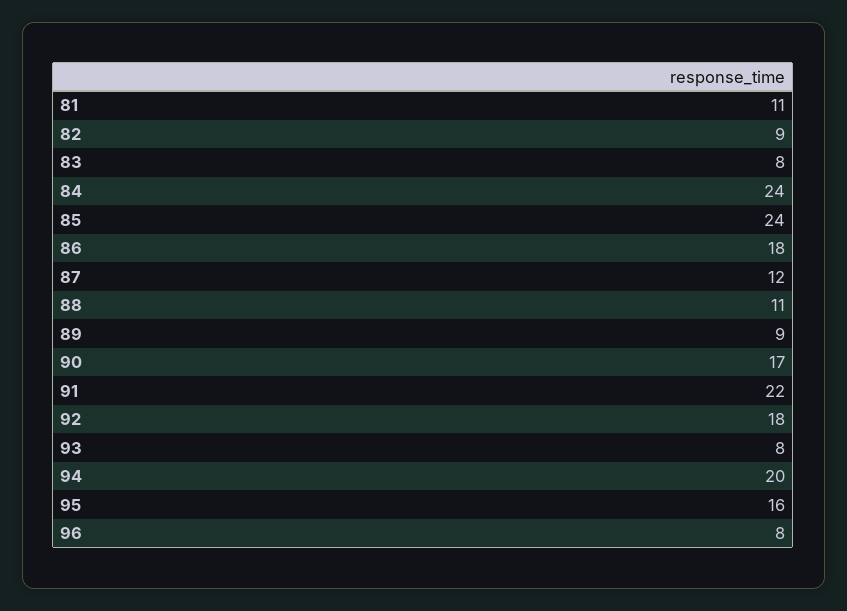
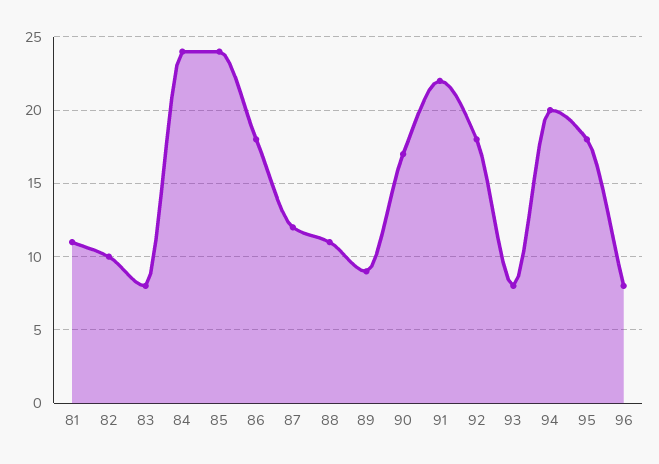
82: 9 -> 10
95: 16 -> 18

